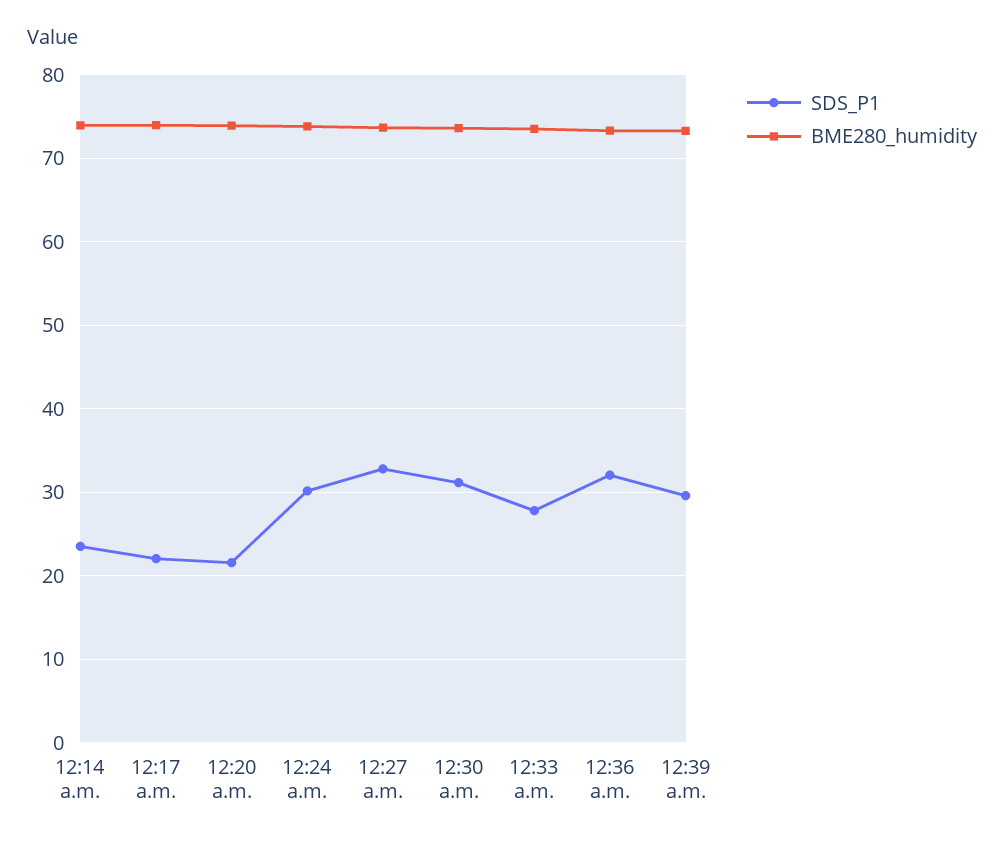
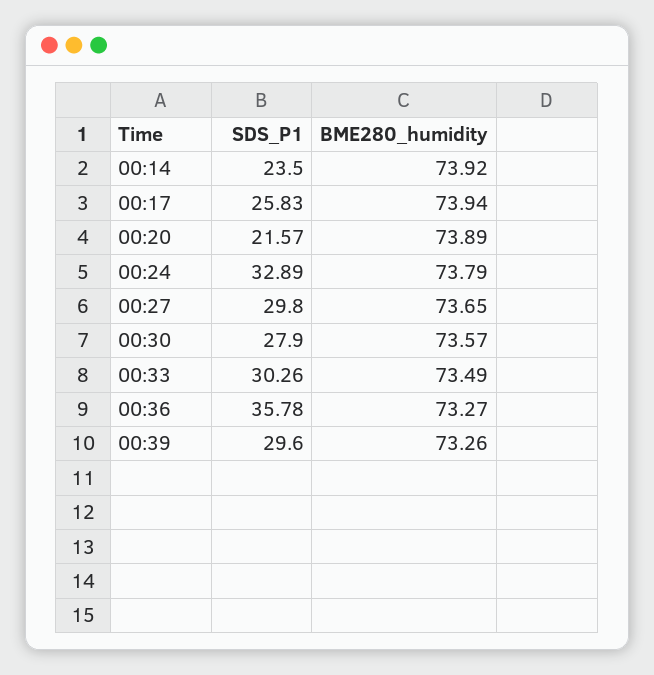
SDS_P1, 12:17 a.m.: 22 -> 25.83
SDS_P1, 12:24 a.m.: 30 -> 32.89
SDS_P1, 12:27 a.m.: 33 -> 29.8
SDS_P1, 12:30 a.m.: 31 -> 27.9
SDS_P1, 12:33 a.m.: 28 -> 30.26
SDS_P1, 12:36 a.m.: 32 -> 35.78

